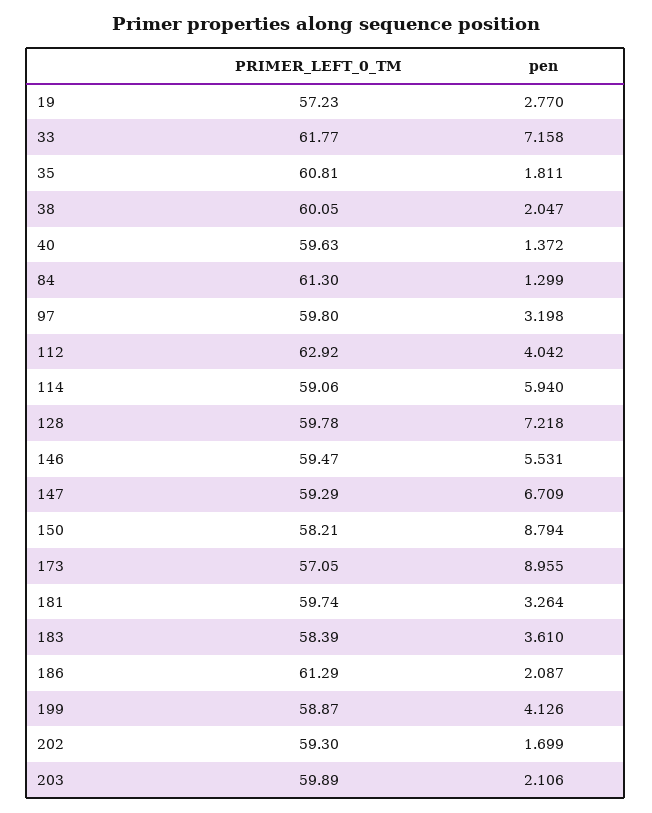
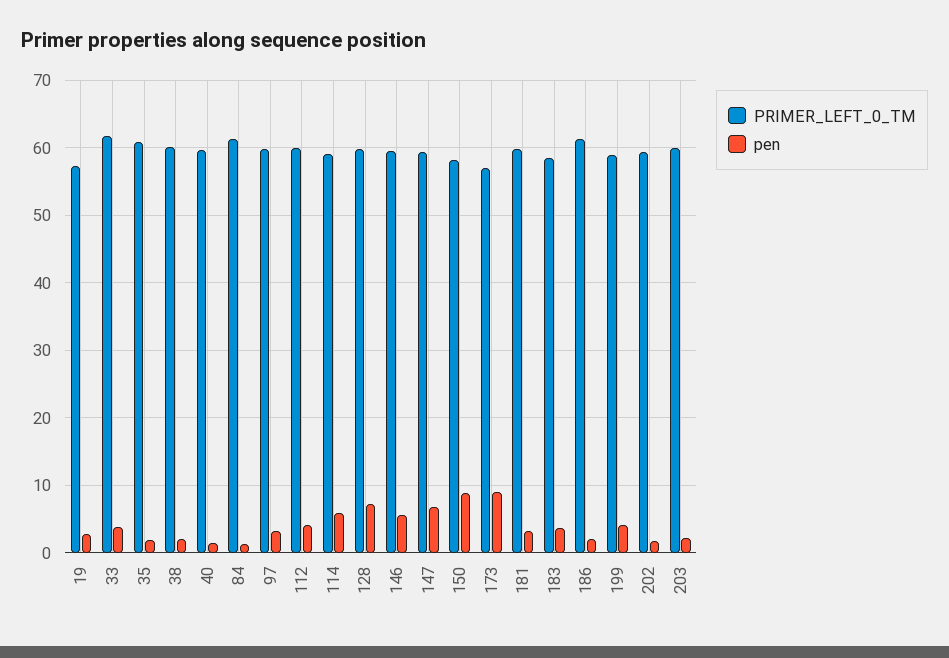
pen, 33: 7.158 -> 4
PRIMER_LEFT_0_TM, 112: 62.92 -> 60

